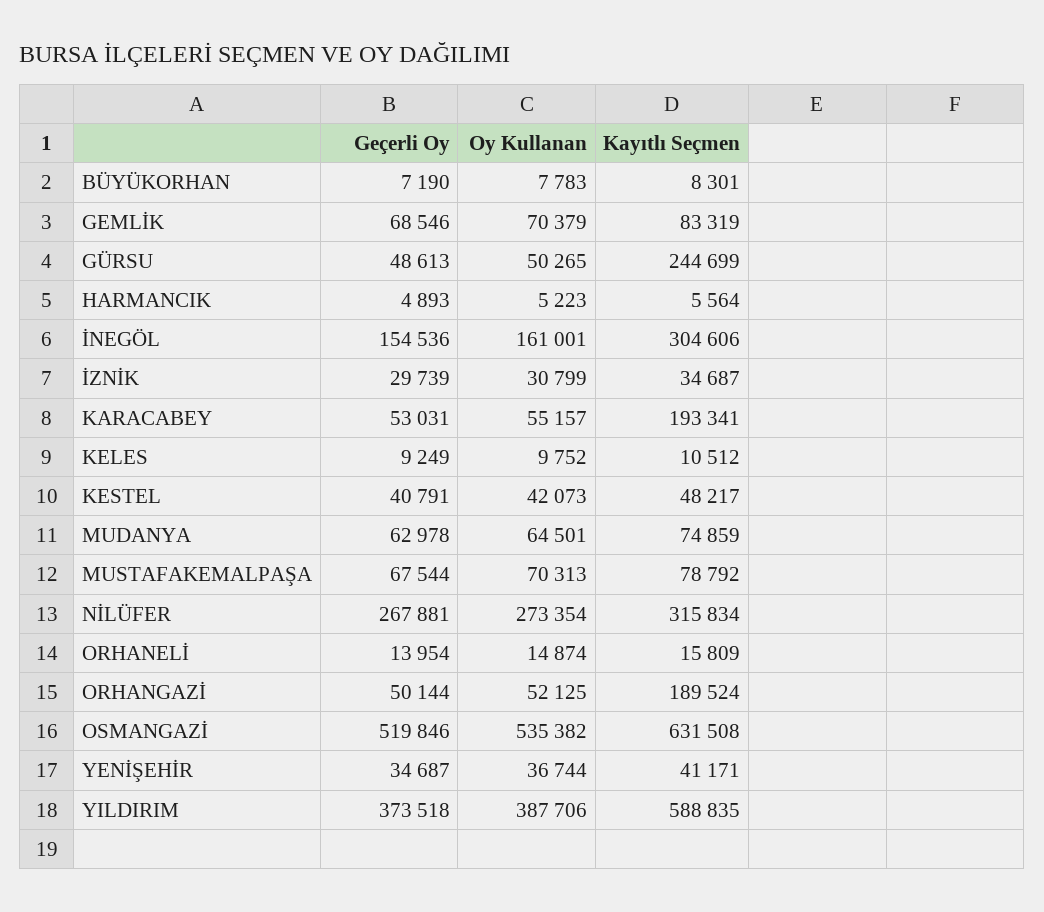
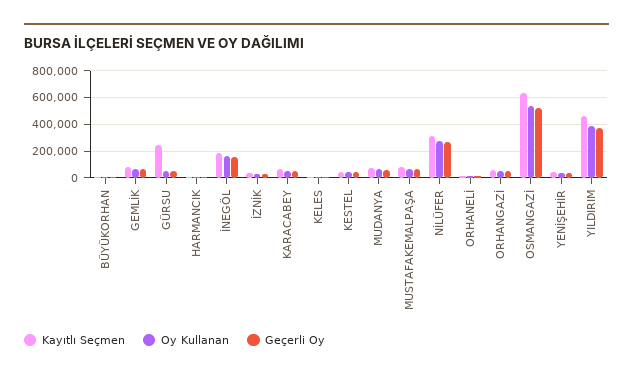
Kayıtlı Seçmen, İNEGÖL: 304606 -> 200000
Kayıtlı Seçmen, KARACABEY: 193341 -> 50000
Kayıtlı Seçmen, ORHANGAZİ: 189524 -> 50000
Kayıtlı Seçmen, YILDIRIM: 588835 -> 450000

